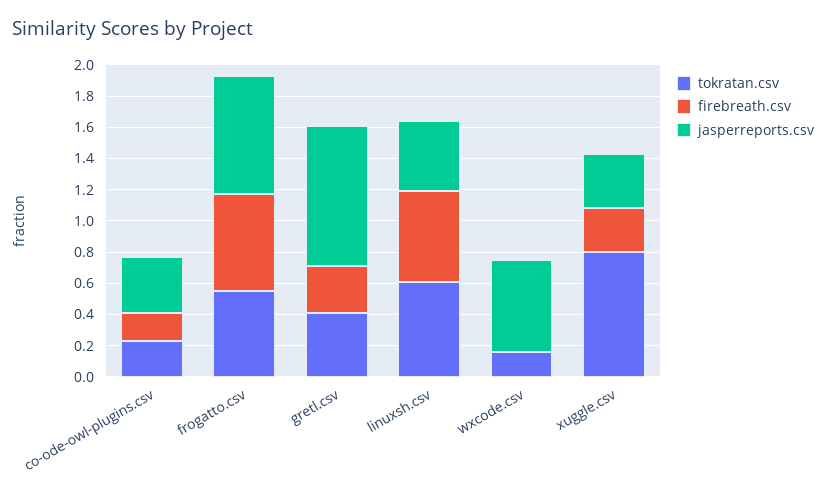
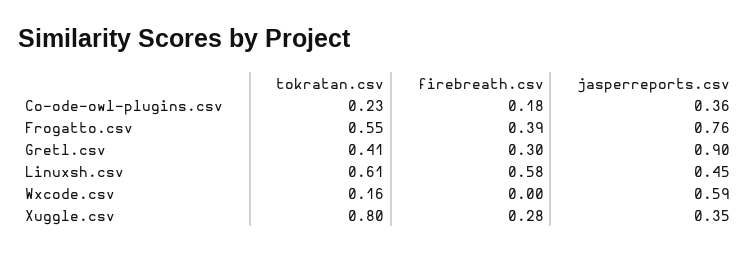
firebreath.csv, frogatto.csv: 0.6 -> 0.39

